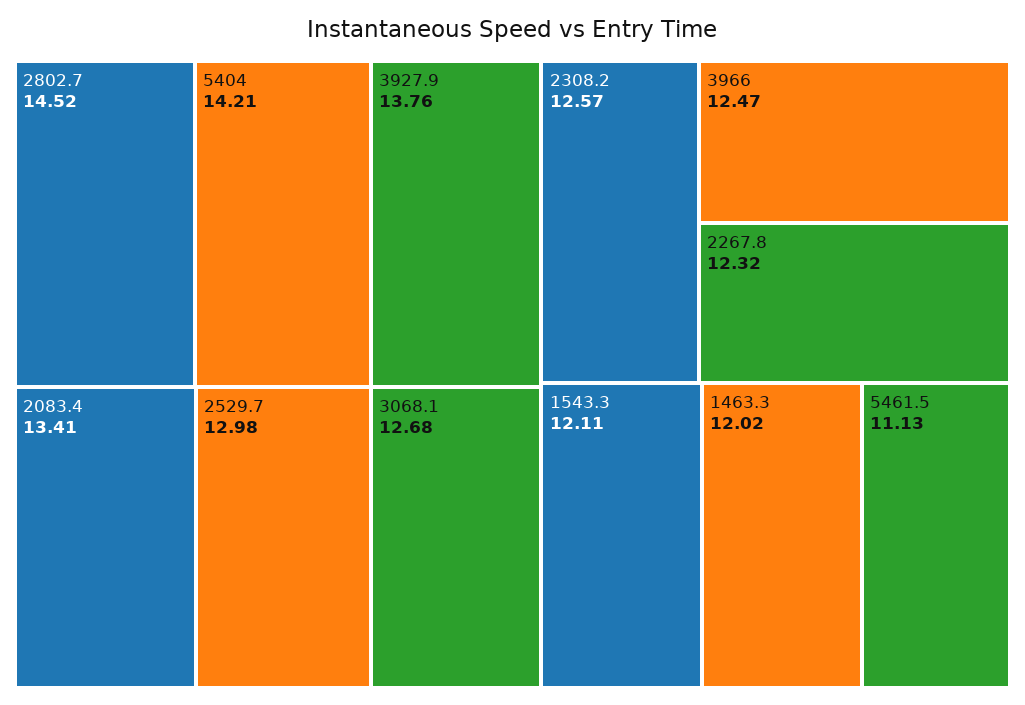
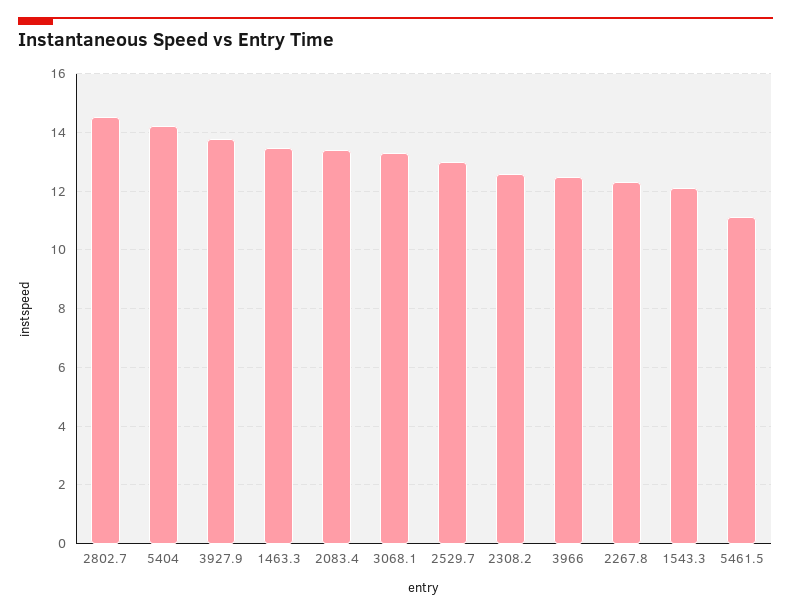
3068.1: 12.68 -> 13.25
1463.3: 12.02 -> 13.5

